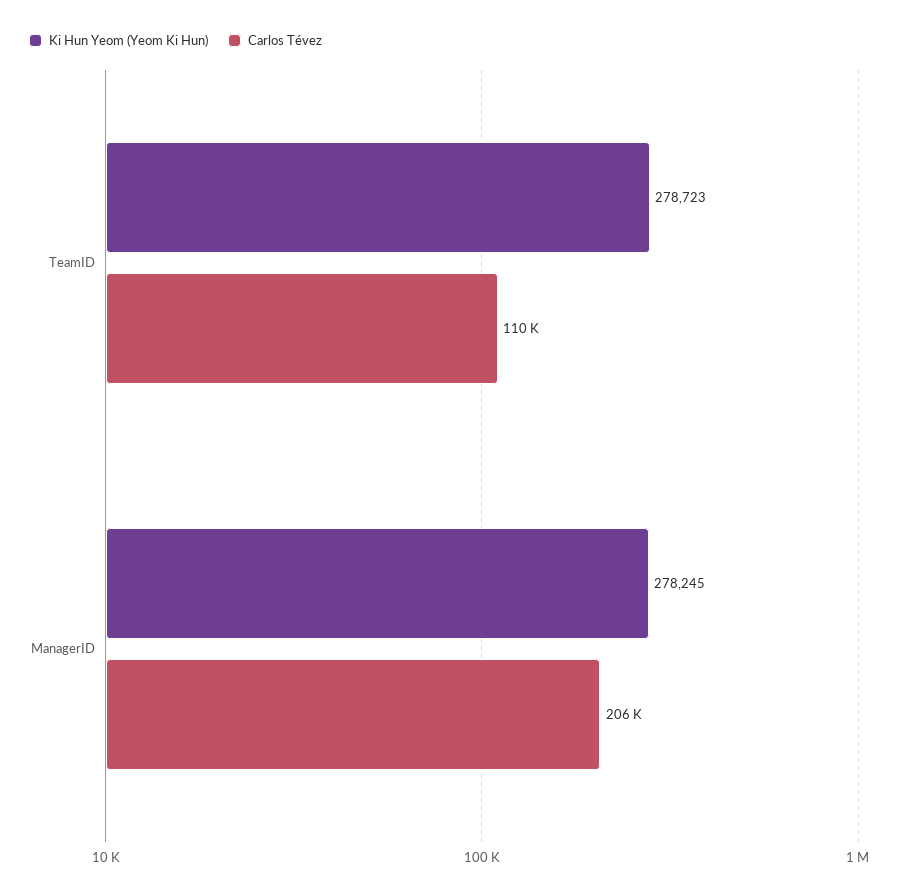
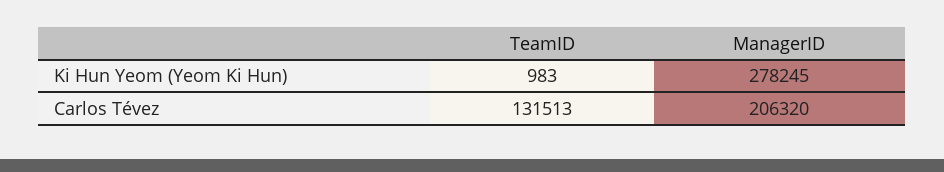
Ki Hun Yeom (Yeom Ki Hun), TeamID: 278723 -> 983
Carlos Tévez, TeamID: 110000 -> 131513

